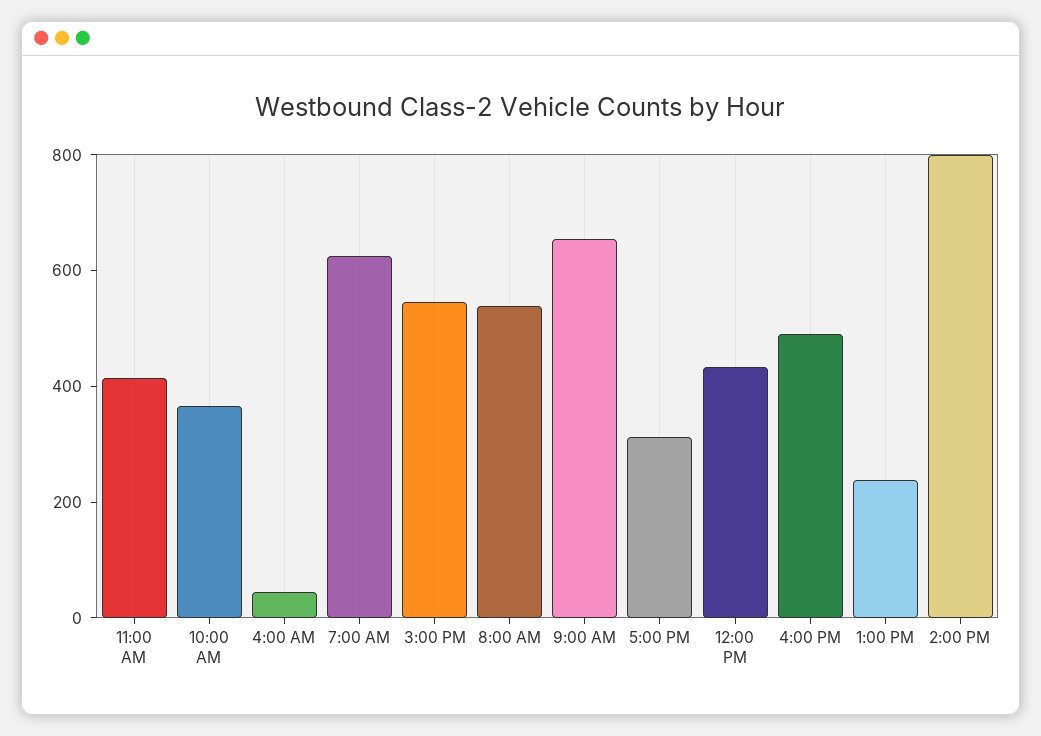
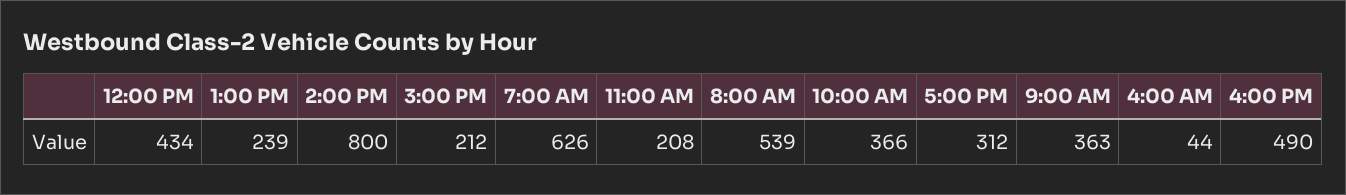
11:00 AM: 400 -> 208
3:00 PM: 550 -> 212
9:00 AM: 650 -> 363

